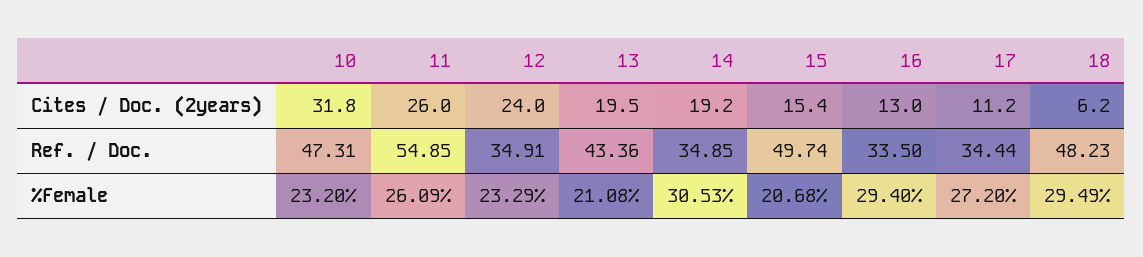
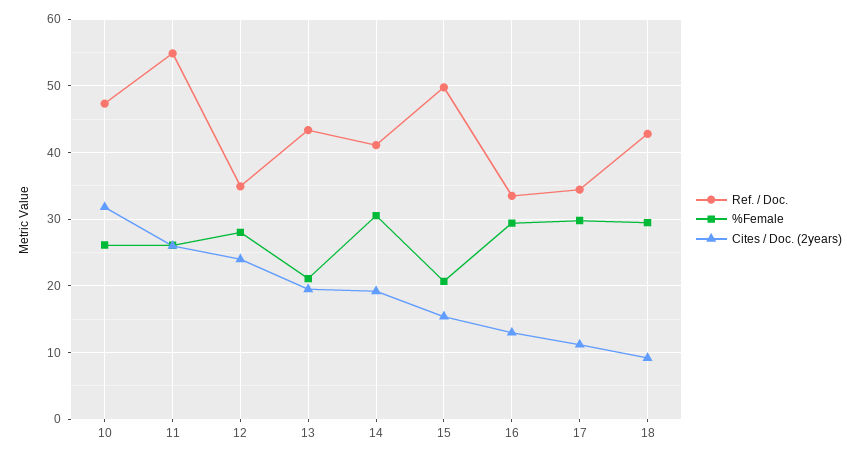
Cites / Doc. (2years), 18: 6.2 -> 9
Ref. / Doc., 14: 34.85 -> 41
Ref. / Doc., 18: 48.23 -> 43
%Female, 10: 23.2 -> 26
%Female, 12: 23.29 -> 28
%Female, 17: 27.2 -> 30

